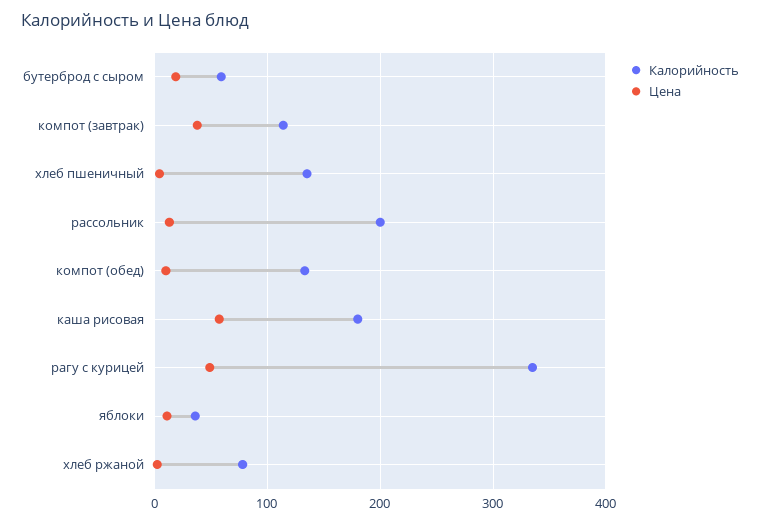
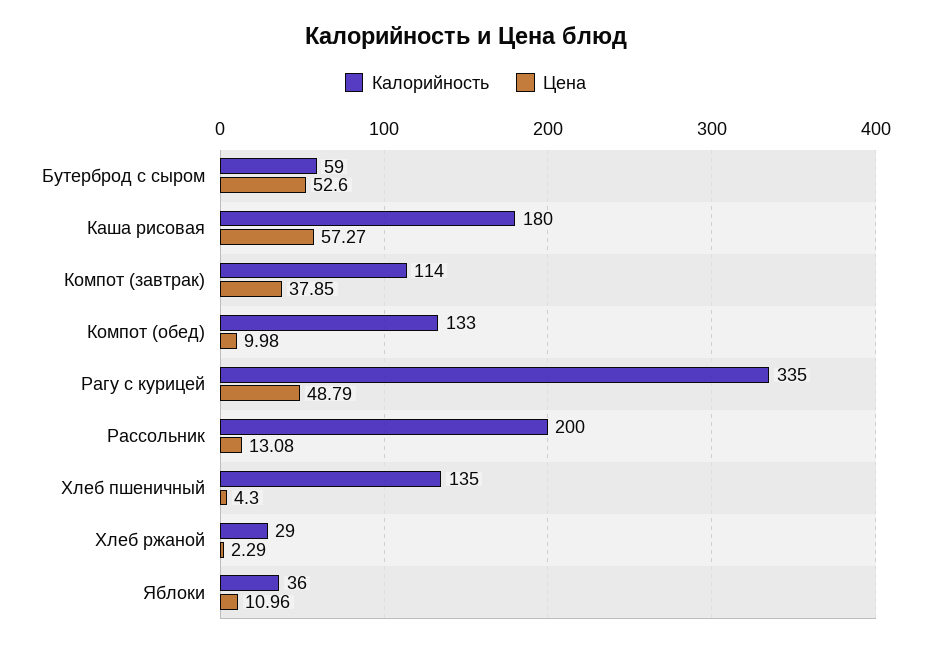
Цена, бутерброд с сыром: 20 -> 52.6
Калорийность, хлеб ржаной: 80 -> 29

